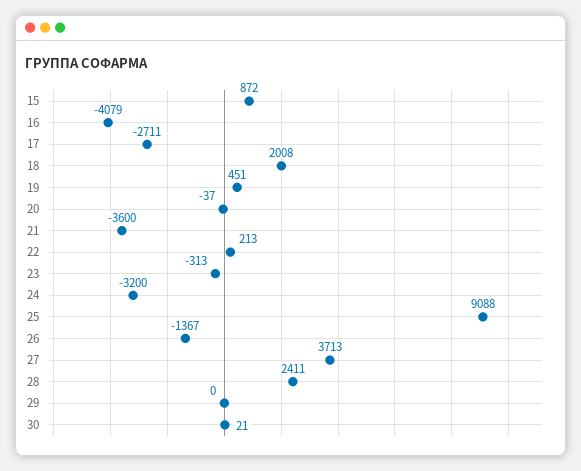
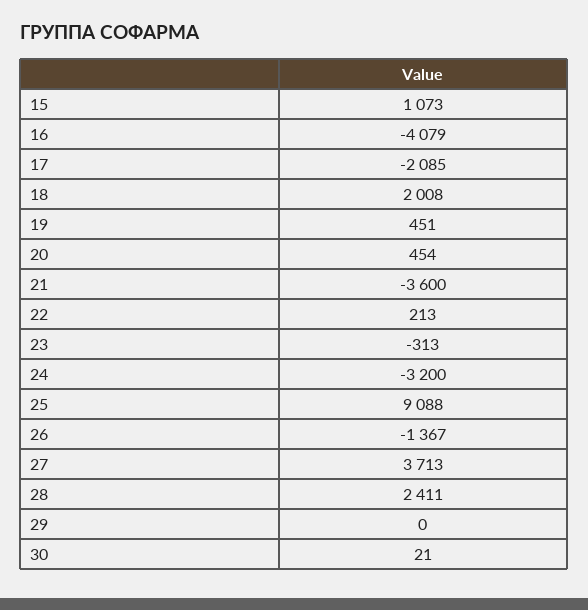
15: 872 -> 1073
17: -2711 -> -2085
20: -37 -> 454

